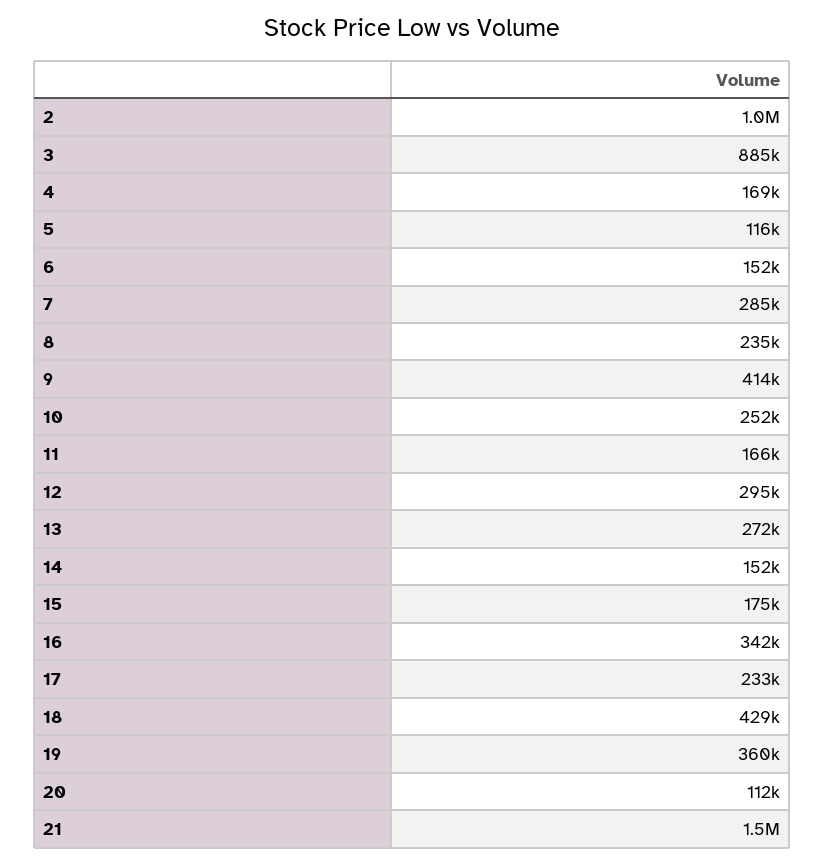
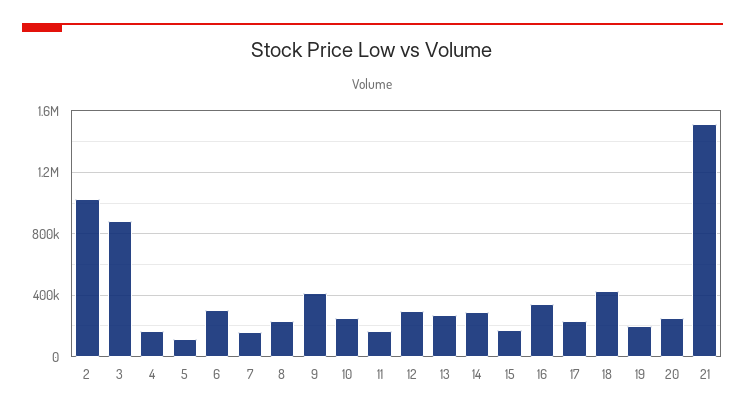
6: 152000 -> 300000
7: 285000 -> 150000
14: 152000 -> 300000
19: 360000 -> 200000
20: 112000 -> 250000

